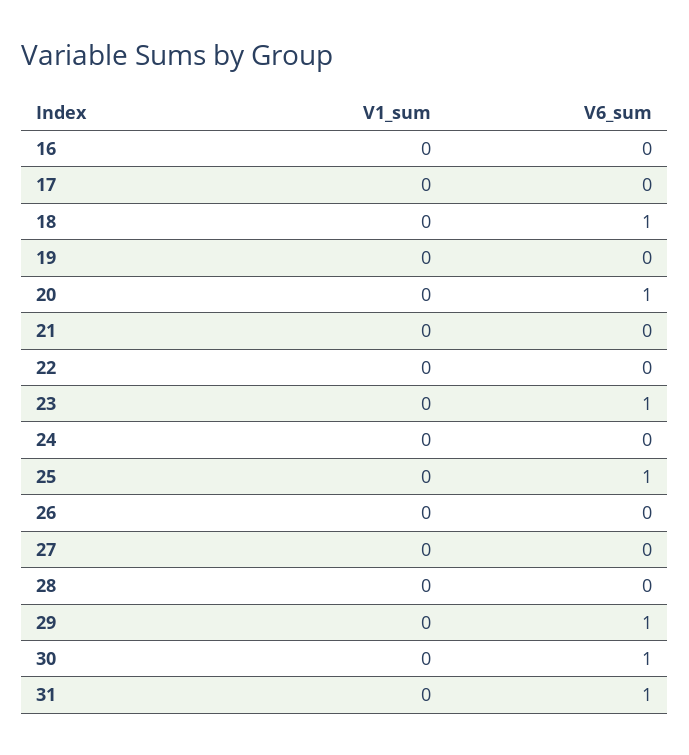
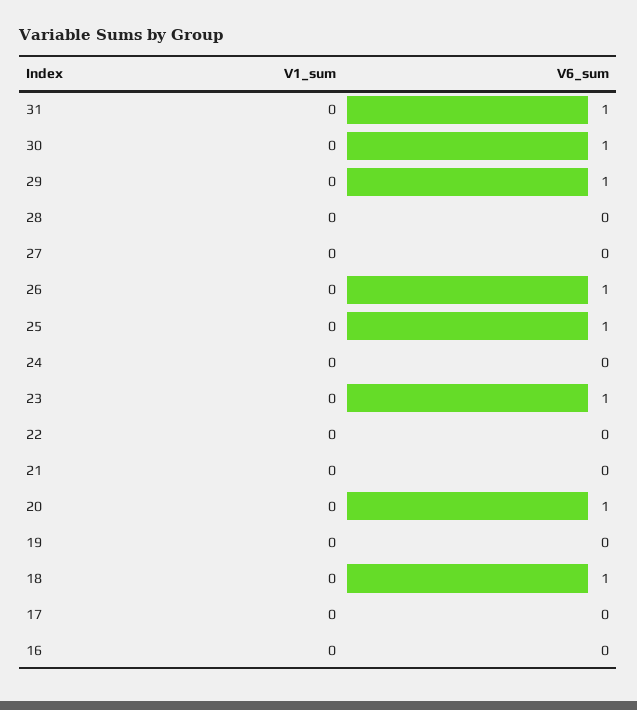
V6_sum, 26: 0 -> 1

